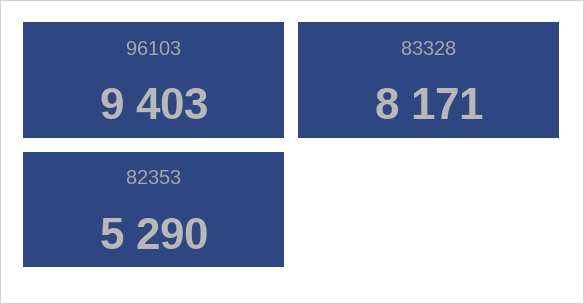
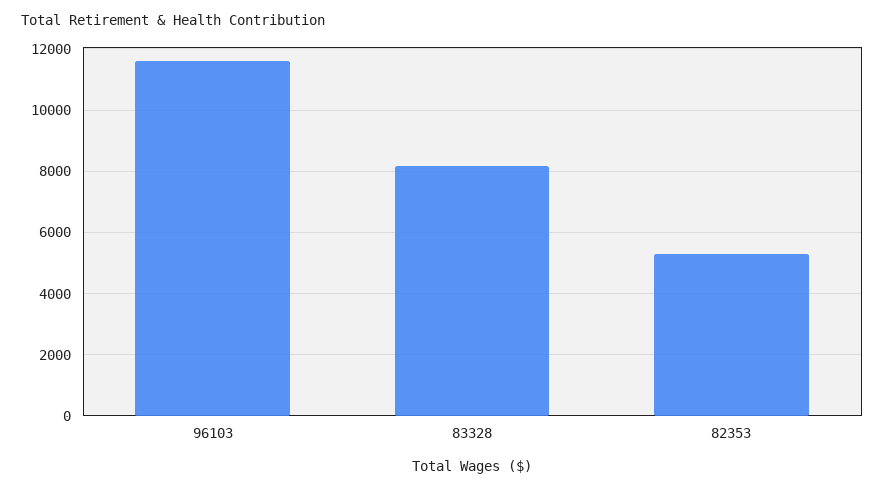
96103: 9403 -> 11600

